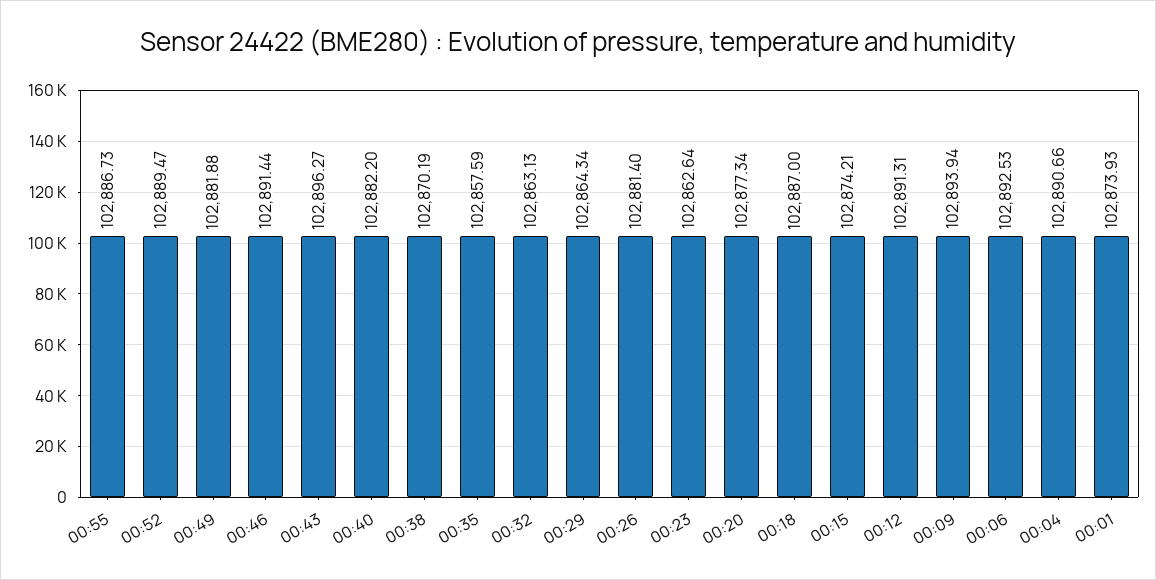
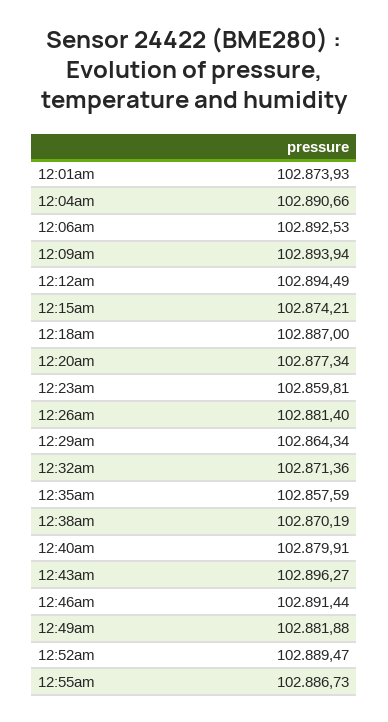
00:40: 102882.2 -> 102879.91
00:32: 102863.13 -> 102871.36
00:23: 102862.64 -> 102859.81
00:12: 102891.31 -> 102894.49

